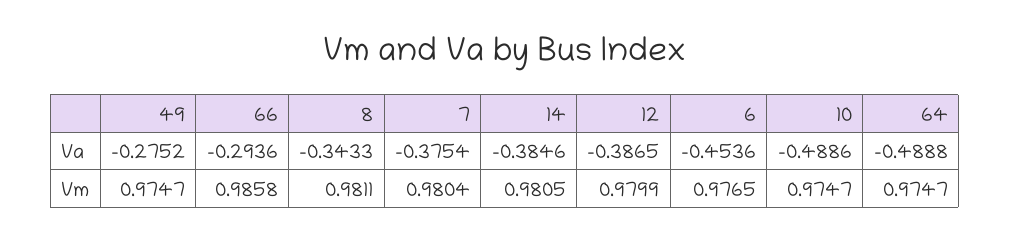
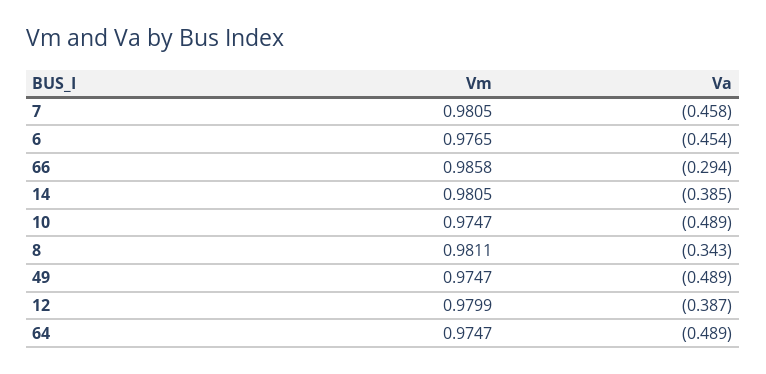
49, Va: -0.2752 -> -0.489
7, Va: -0.3754 -> -0.458
7, Vm: 0.9804 -> 0.9805

